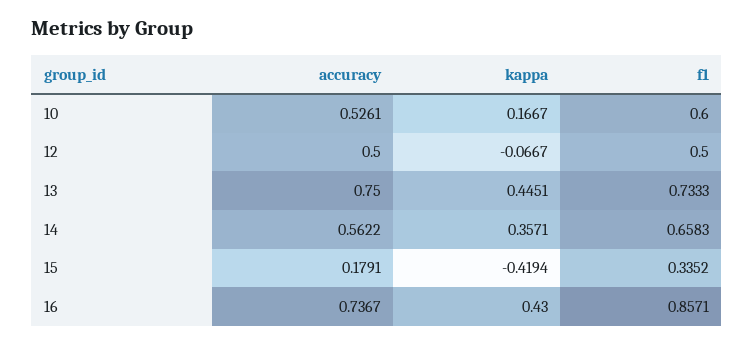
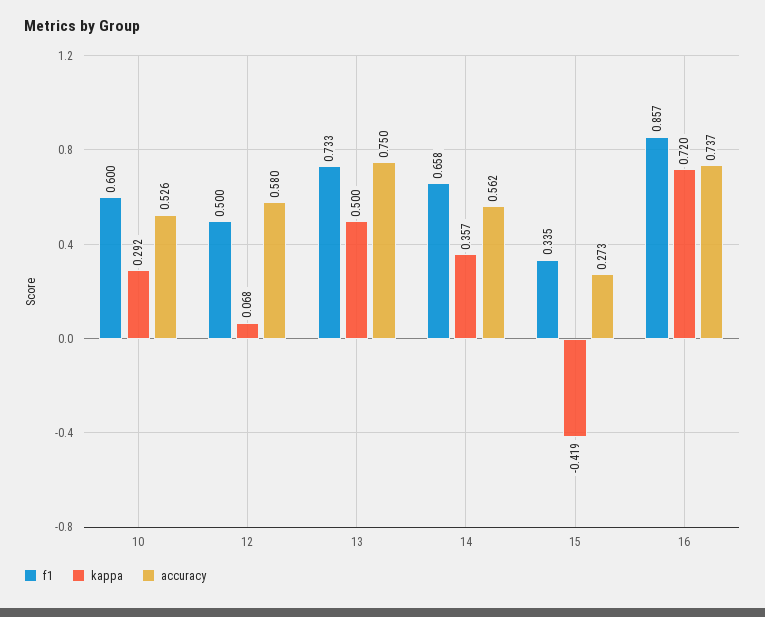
kappa, 10: 0.1667 -> 0.292
accuracy, 12: 0.5 -> 0.58
kappa, 12: -0.0667 -> 0.068
kappa, 13: 0.4451 -> 0.5
accuracy, 15: 0.1791 -> 0.273
kappa, 16: 0.43 -> 0.72

